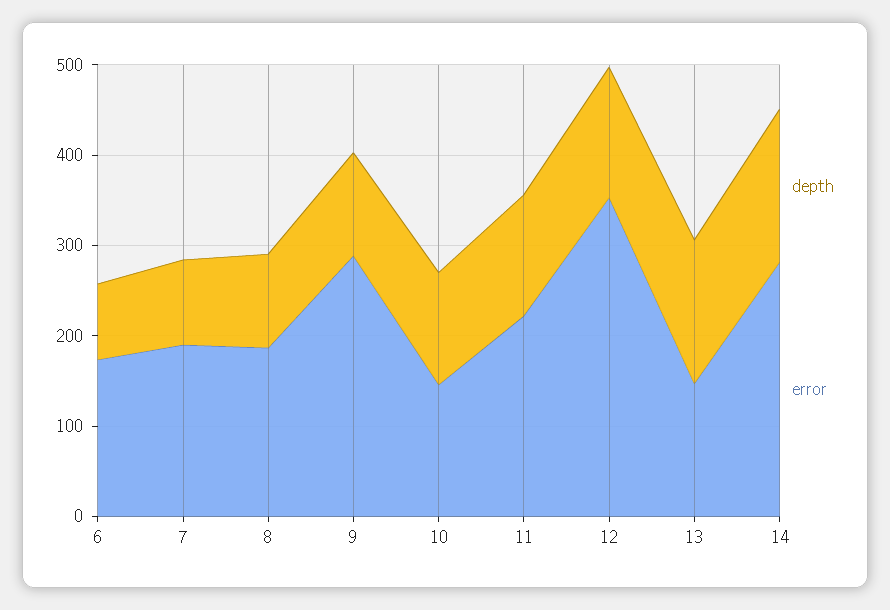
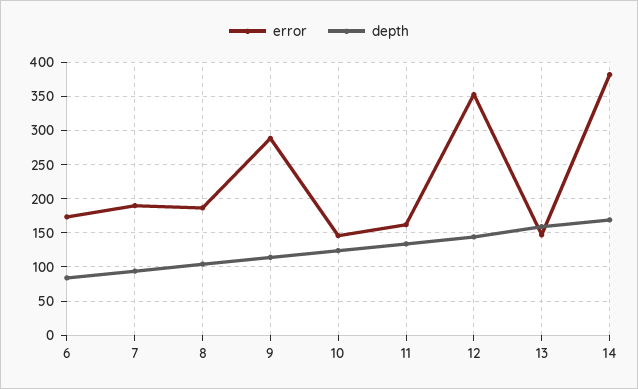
error, 11: 220 -> 160
error, 14: 280 -> 380

